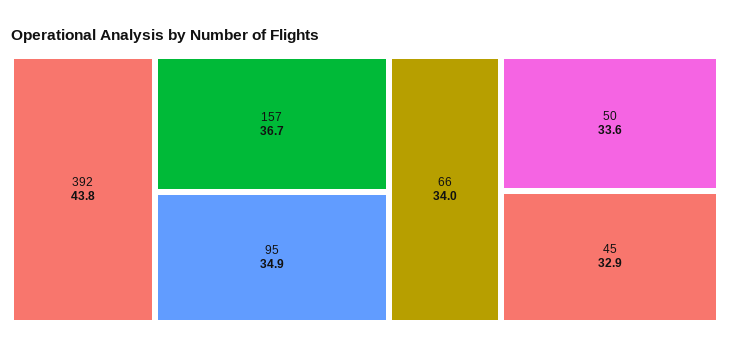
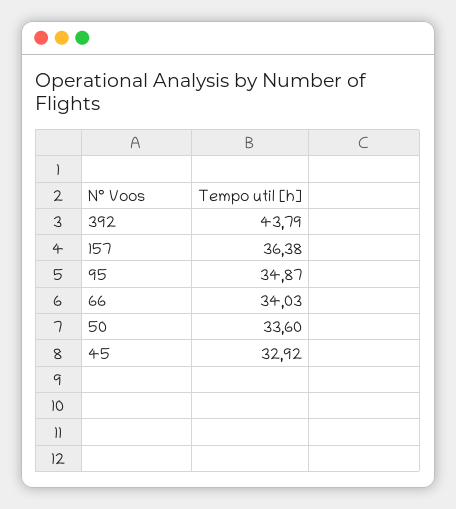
157: 36.7 -> 36.38

